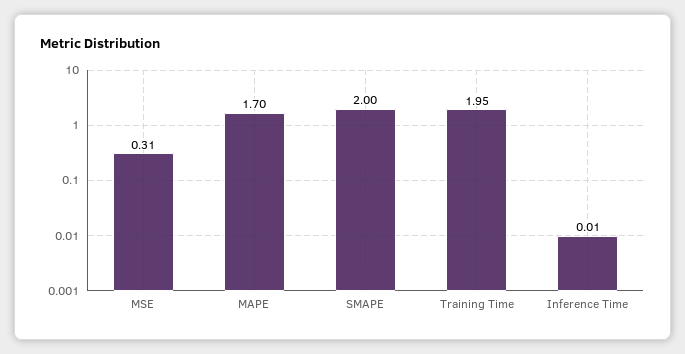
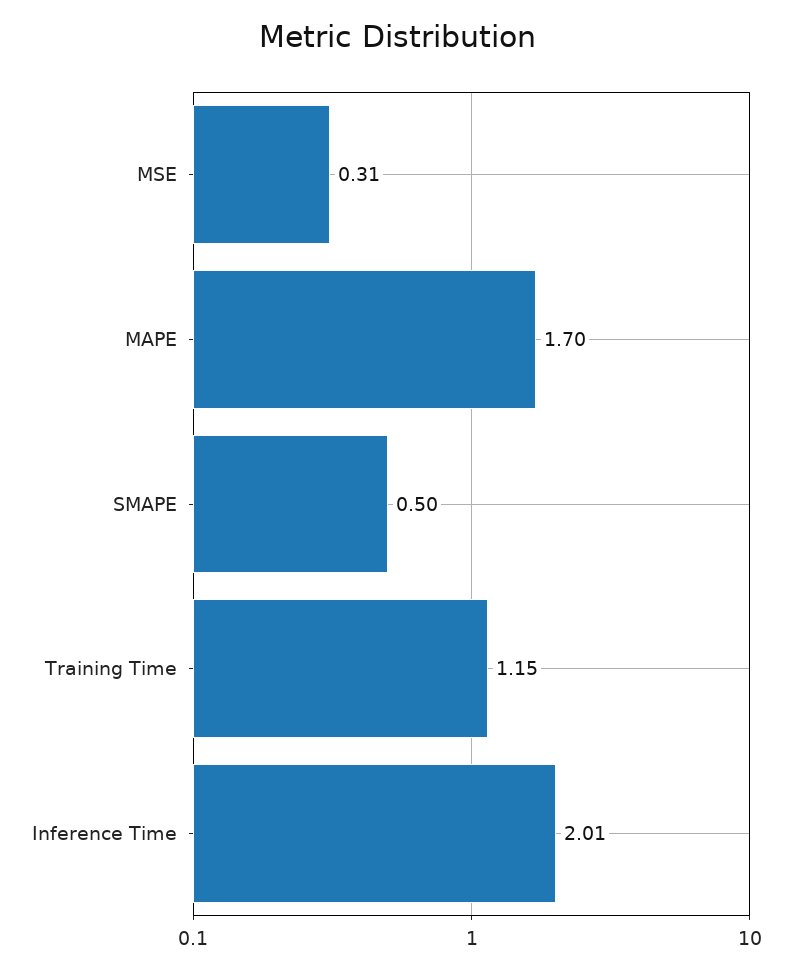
SMAPE: 2 -> 0.5
Training Time: 1.95 -> 1.15
Inference Time: 0.01 -> 2.01

